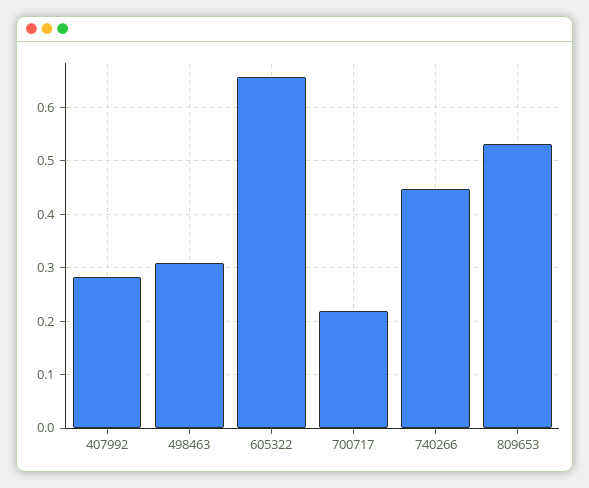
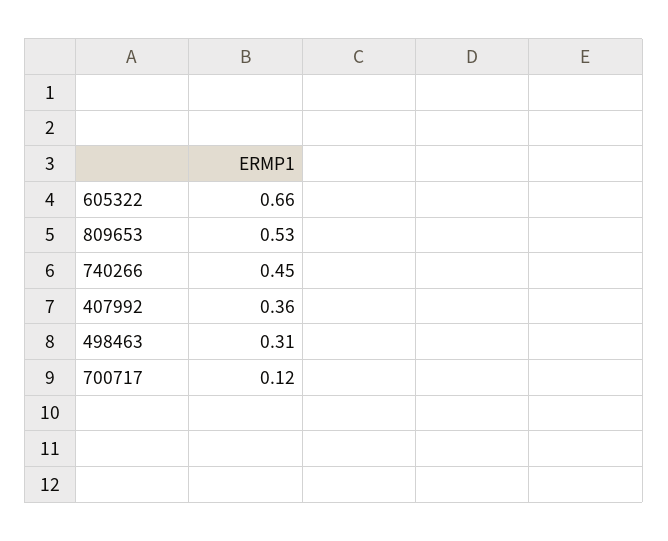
407992: 0.28 -> 0.36
700717: 0.22 -> 0.12

